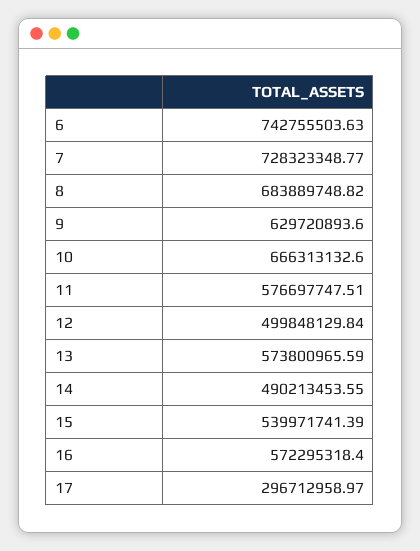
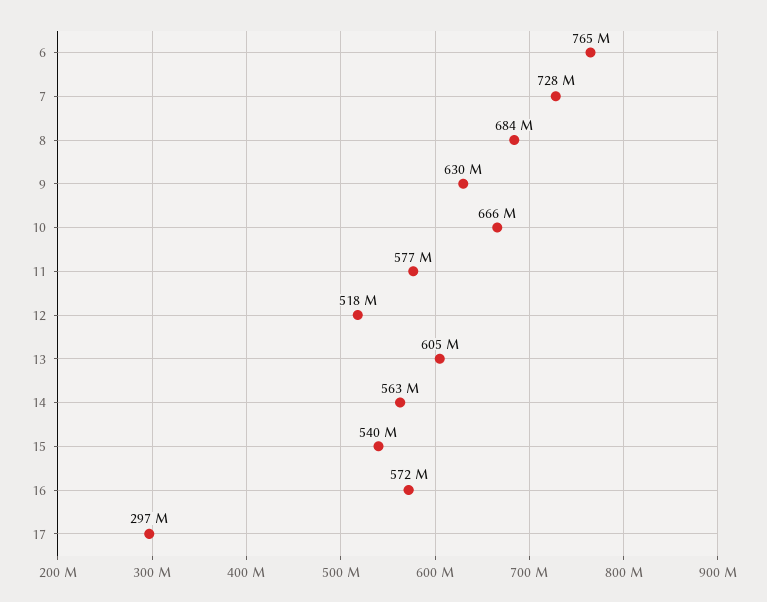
6: 742755503.63 -> 765000000
12: 499848129.84 -> 518000000
13: 573800965.59 -> 605000000
14: 490213453.55 -> 563000000

